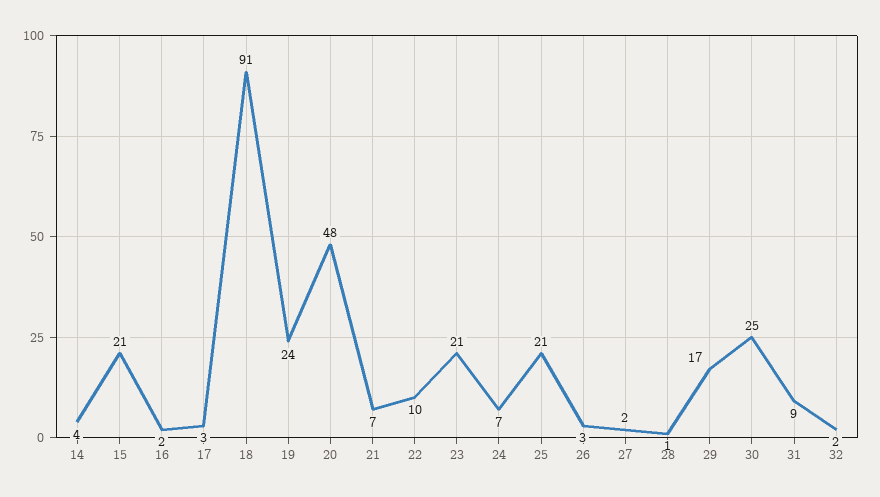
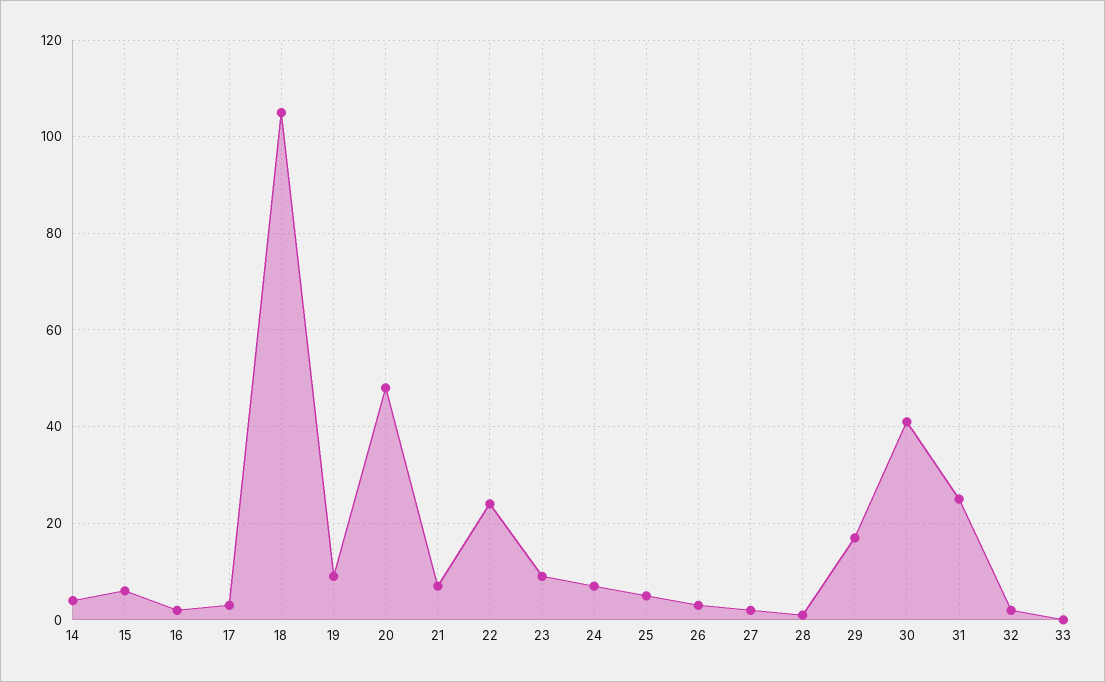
15: 21 -> 5
18: 91 -> 105
19: 24 -> 10
22: 10 -> 25
23: 21 -> 10
25: 21 -> 5
30: 25 -> 40
31: 9 -> 25
33: none -> 0

